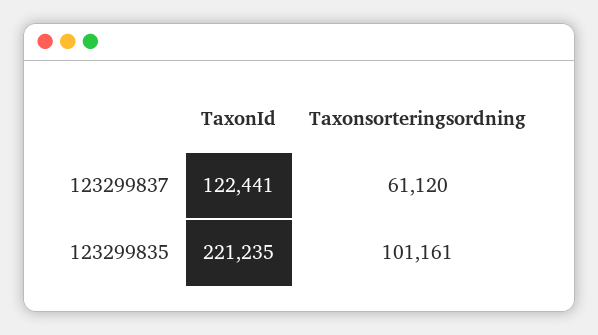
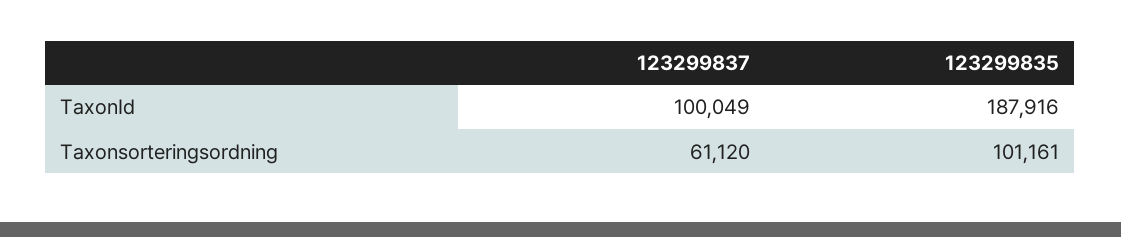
TaxonId, 123299837: 122441 -> 100049
TaxonId, 123299835: 221235 -> 187916

